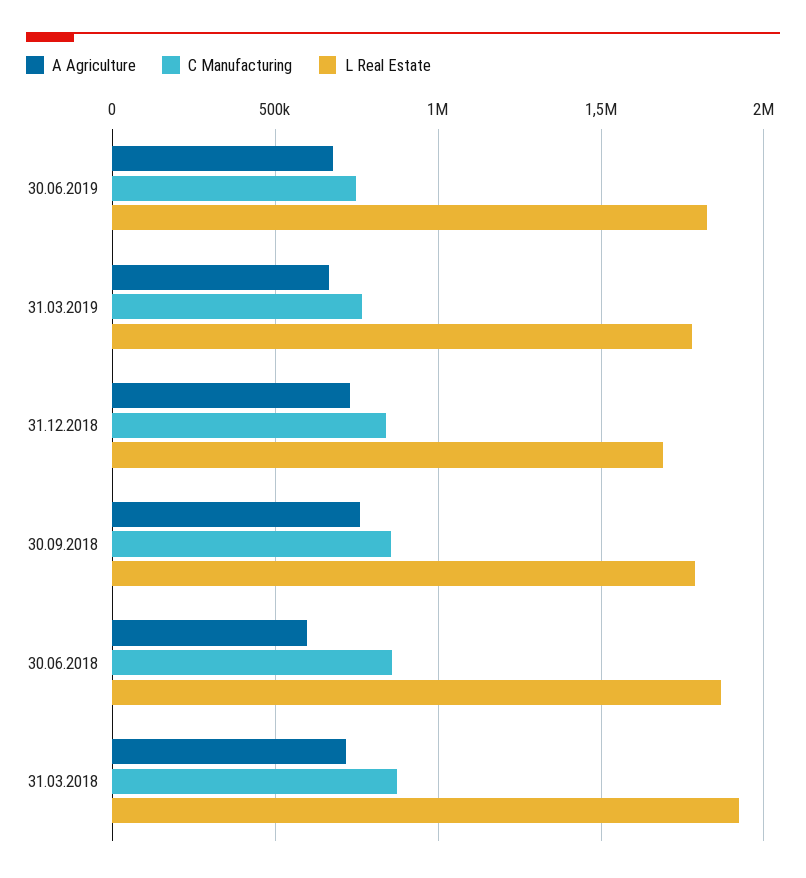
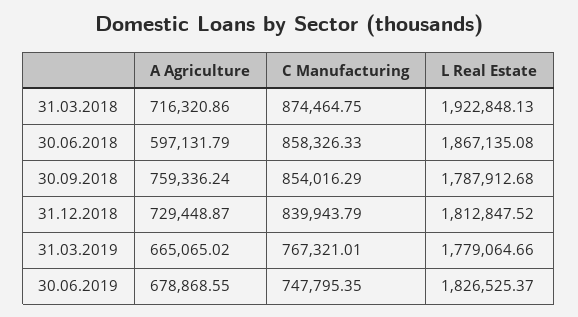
L Real Estate, 31.12.2018: 1700000 -> 1812847.52

